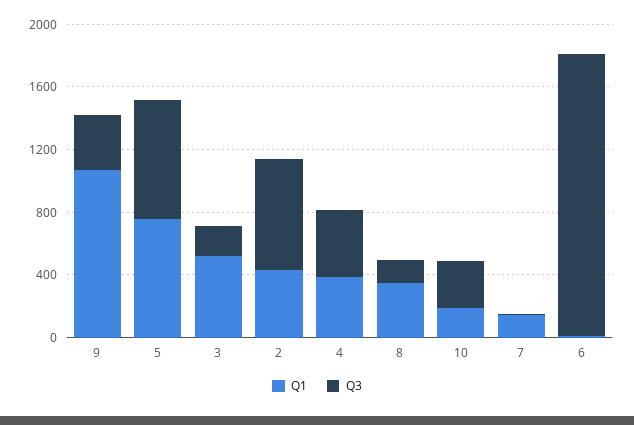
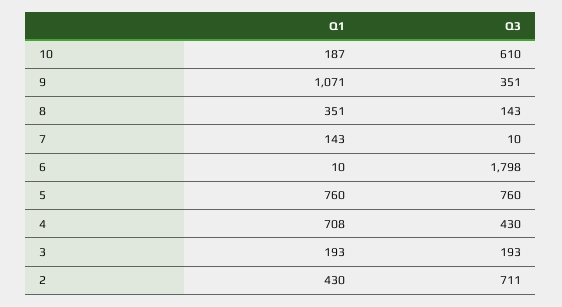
Q1, 3: 500 -> 193
Q1, 4: 400 -> 708
Q3, 10: 300 -> 610

